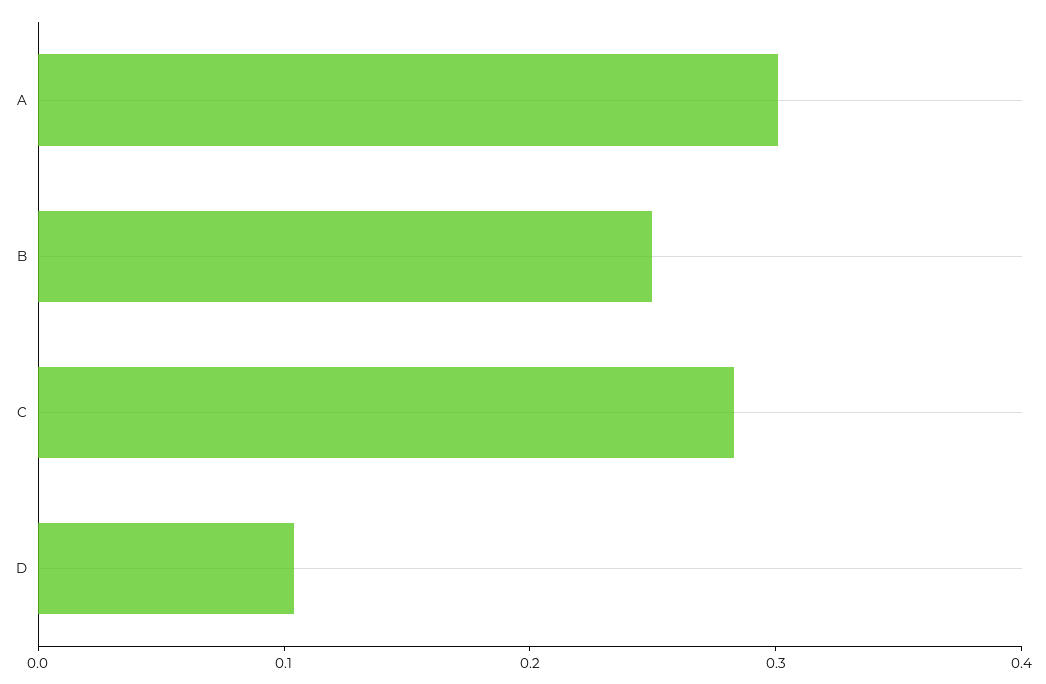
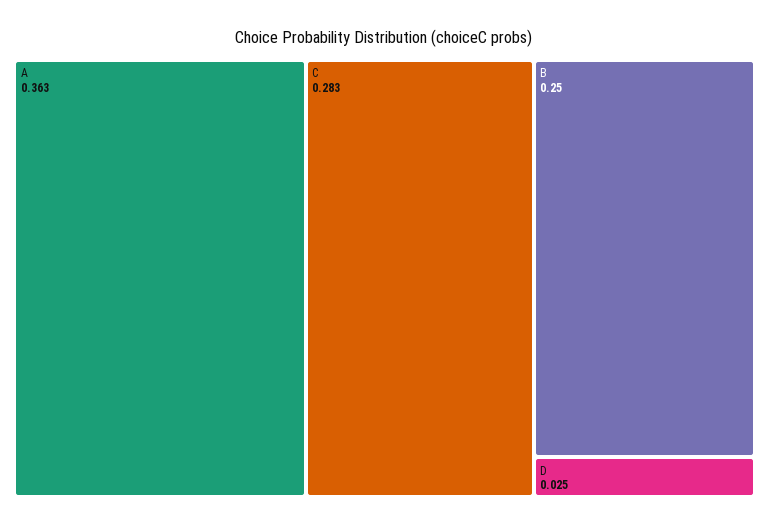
A: 0.3 -> 0.363
D: 0.1 -> 0.025

